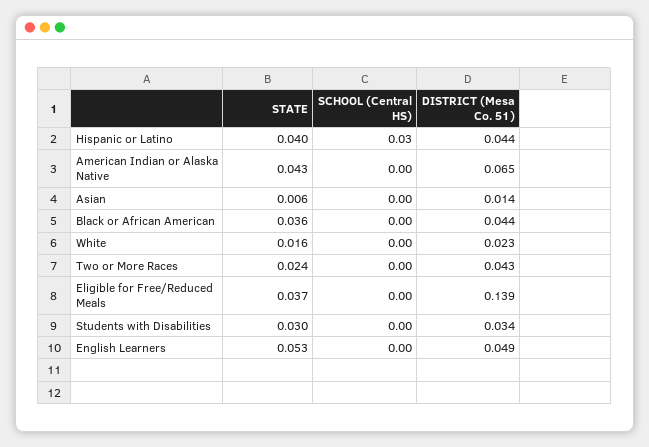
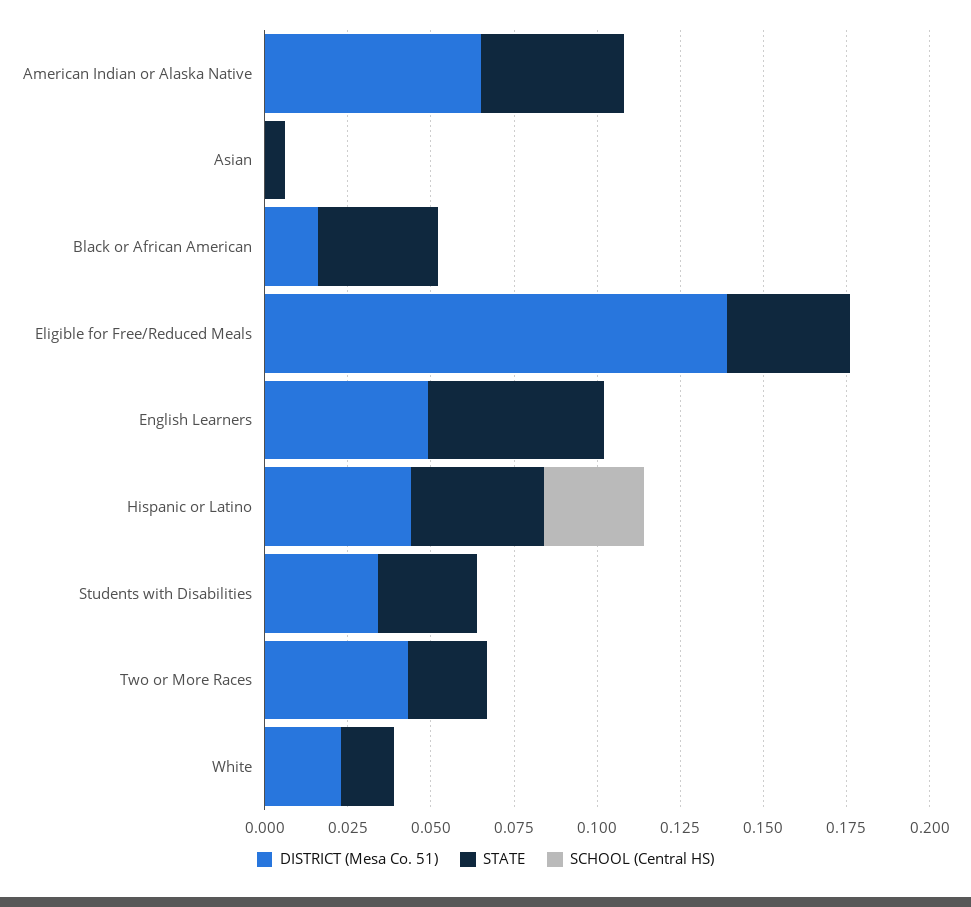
DISTRICT (Mesa Co. 51), Asian: 0.014 -> 0
DISTRICT (Mesa Co. 51), Black or African American: 0.044 -> 0.015

